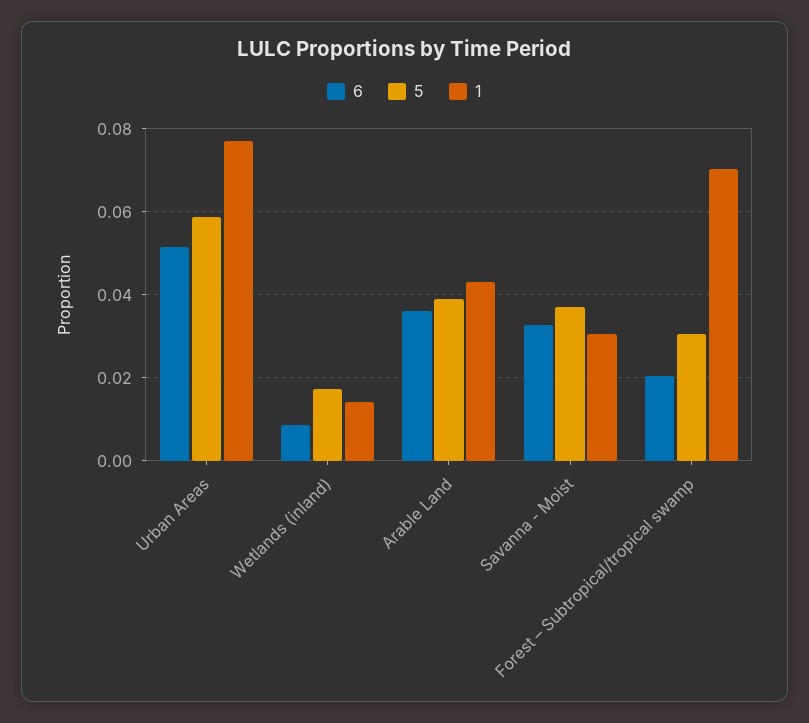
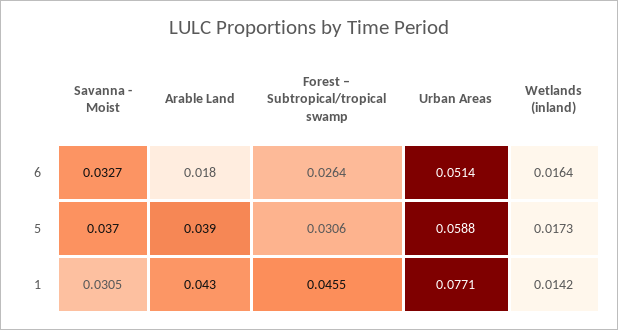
6, Wetlands (inland): 0.008 -> 0.0164
6, Arable Land: 0.036 -> 0.018
6, Forest – Subtropical/tropical swamp: 0.02 -> 0.0264
1, Forest – Subtropical/tropical swamp: 0.07 -> 0.0455

